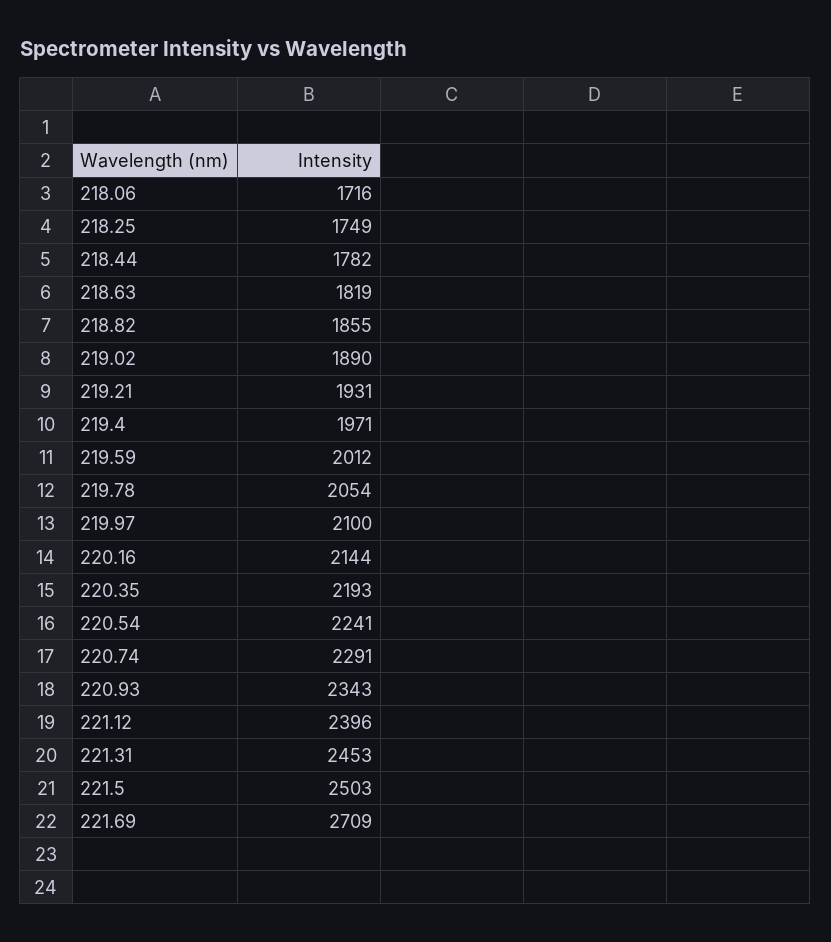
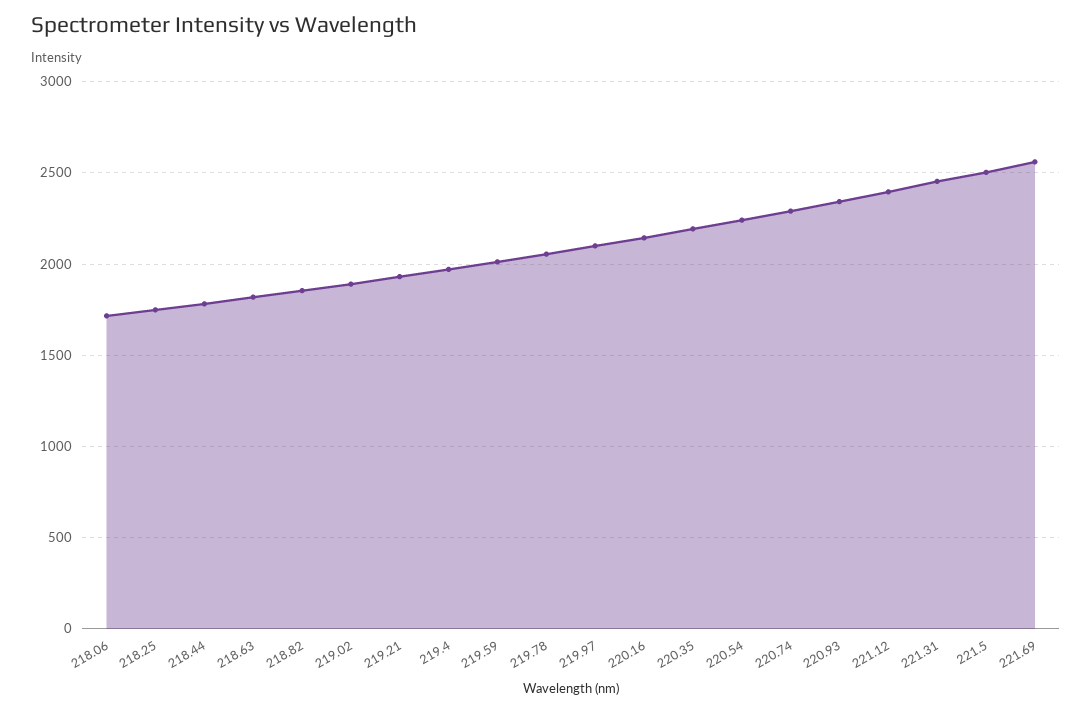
221.69: 2709 -> 2550

